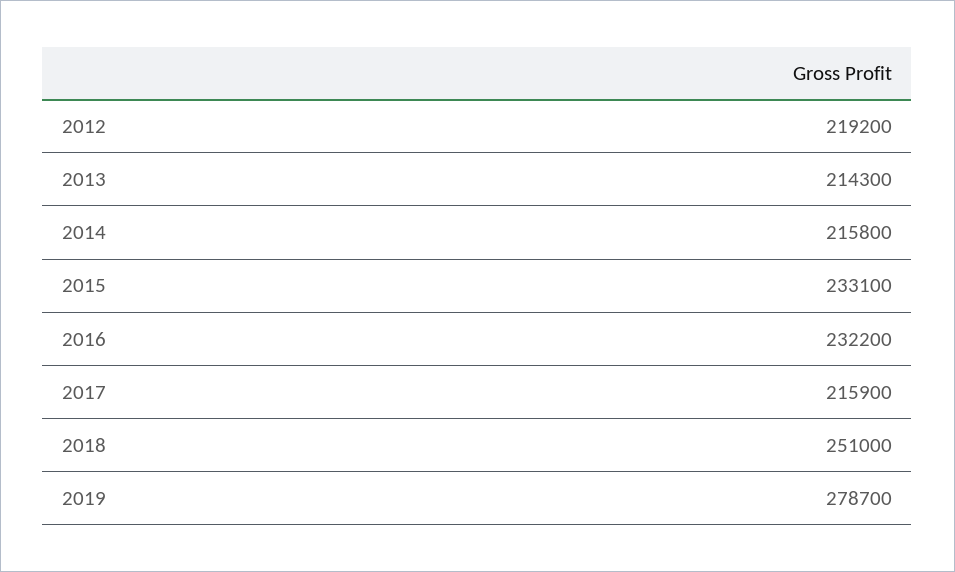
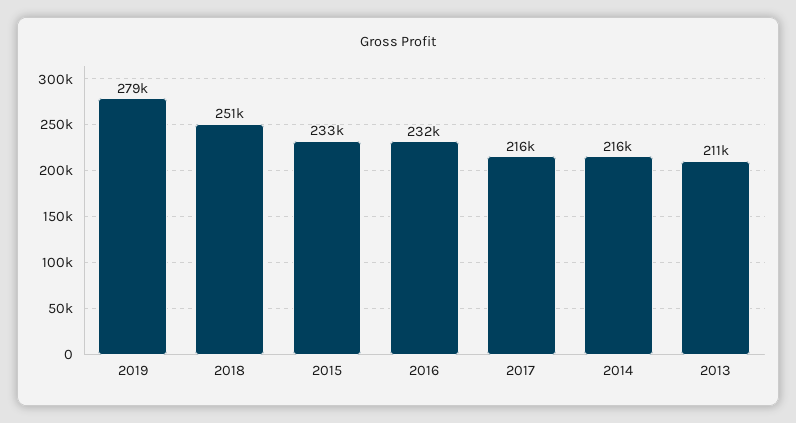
2012: 219200 -> none
2013: 214300 -> 211000

